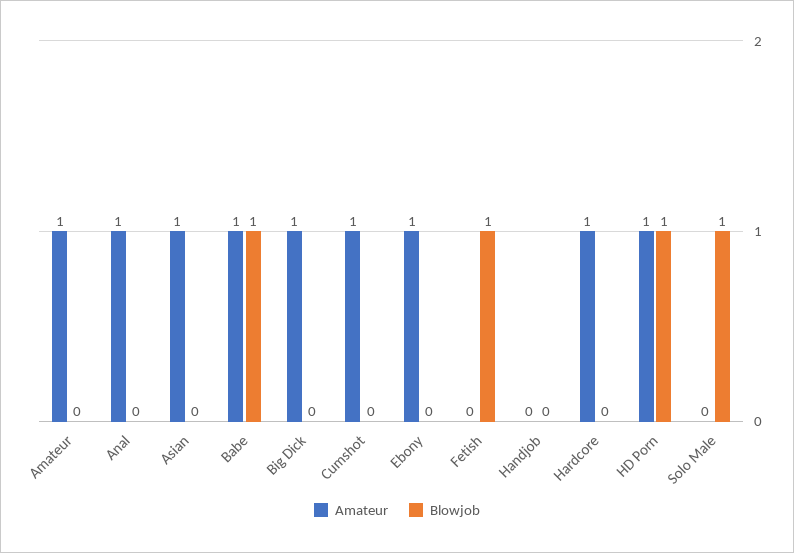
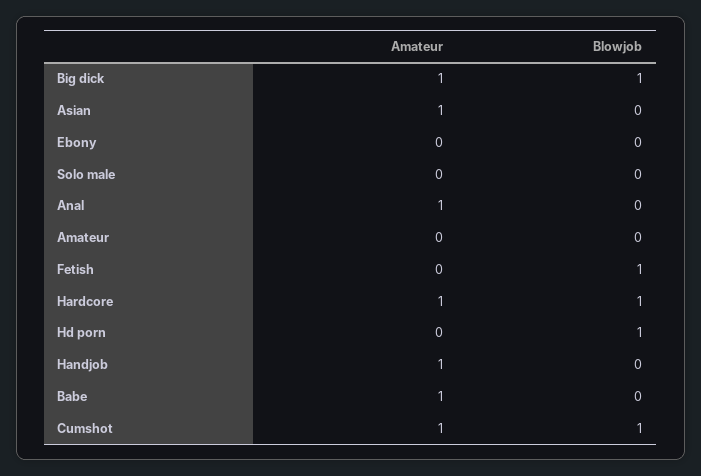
Amateur, Amateur: 1 -> 0
Blowjob, Babe: 1 -> 0
Blowjob, Big Dick: 0 -> 1
Blowjob, Cumshot: 0 -> 1
Amateur, Ebony: 1 -> 0
Amateur, Handjob: 0 -> 1
Blowjob, Hardcore: 0 -> 1
Amateur, HD Porn: 1 -> 0
Blowjob, Solo Male: 1 -> 0

